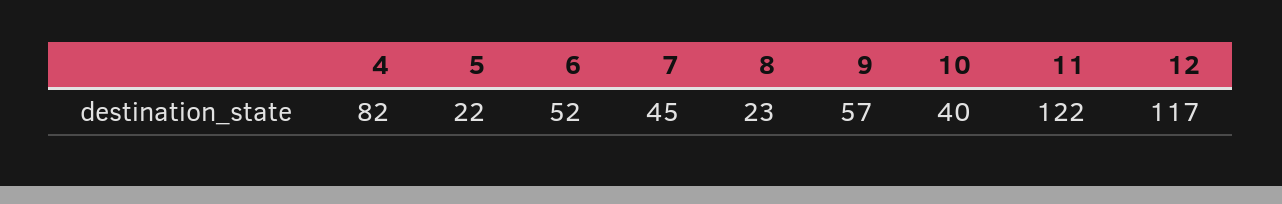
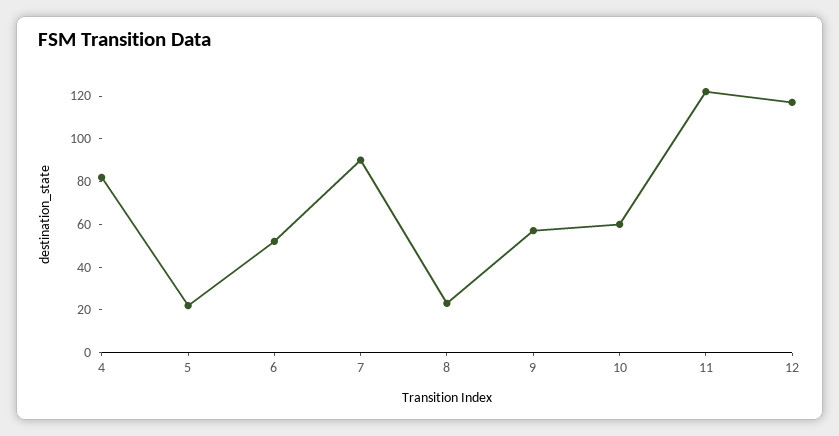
7: 45 -> 90
10: 40 -> 60

